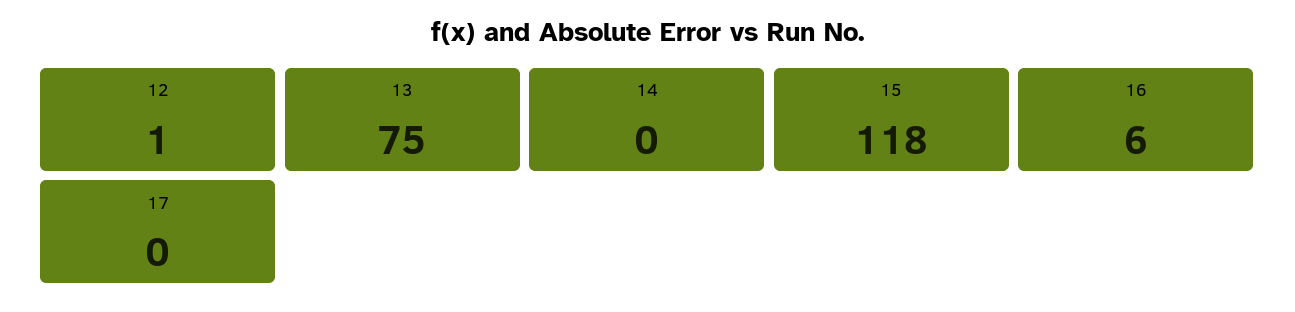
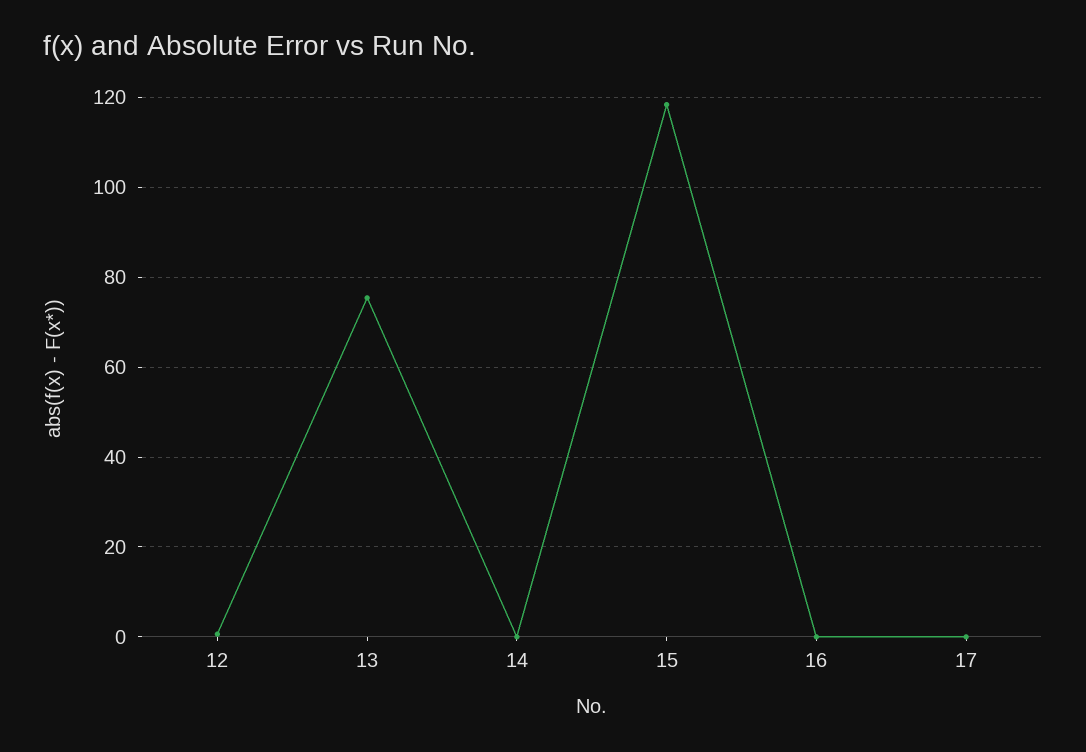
16: 6 -> 0

